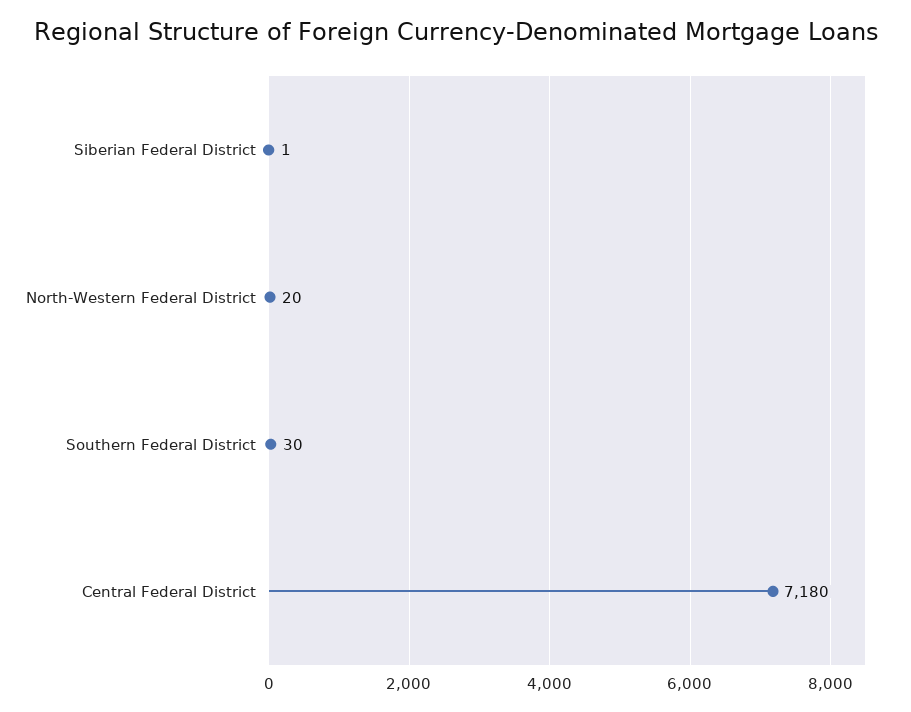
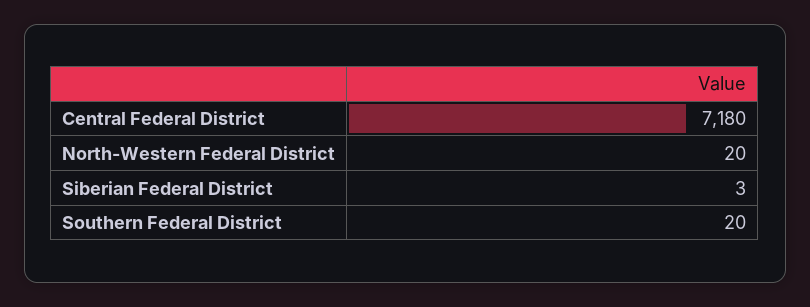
Siberian Federal District: 1 -> 3
Southern Federal District: 30 -> 20

